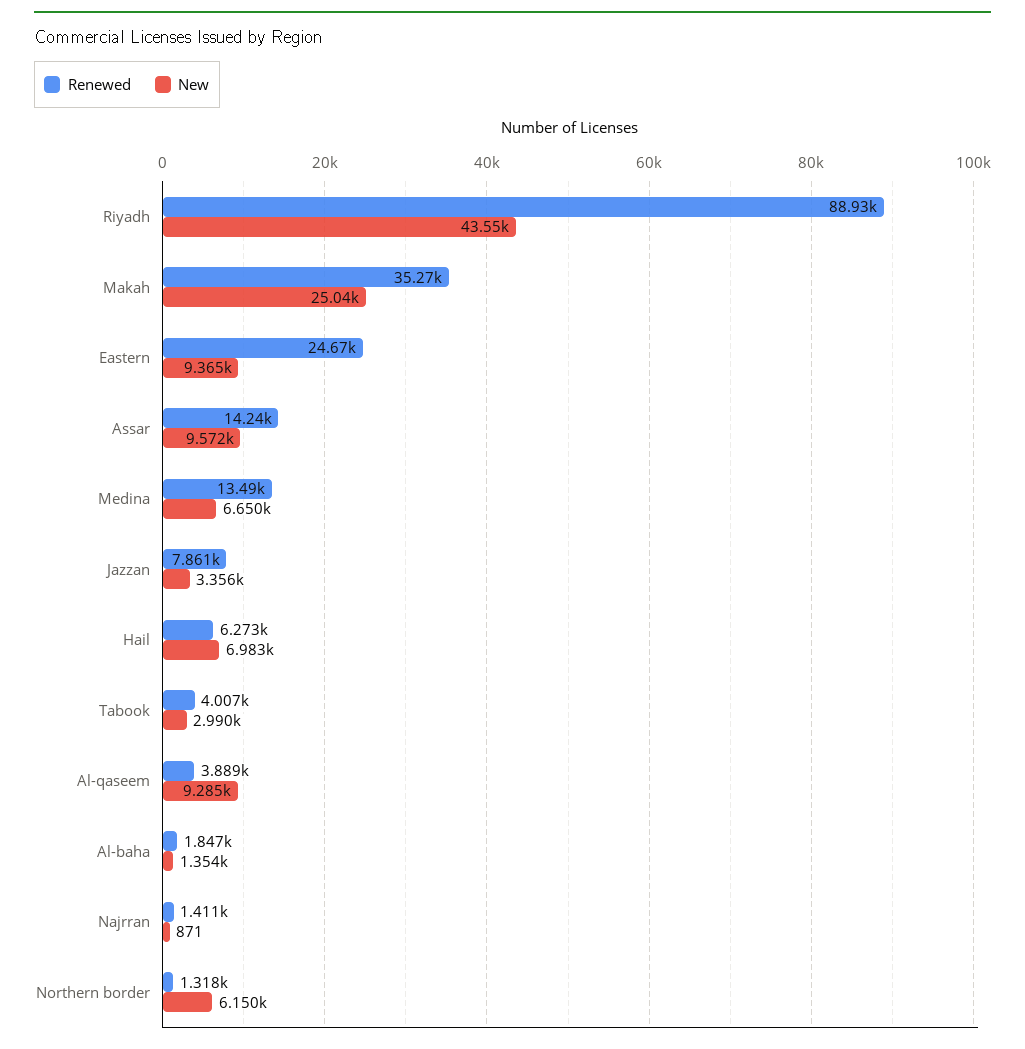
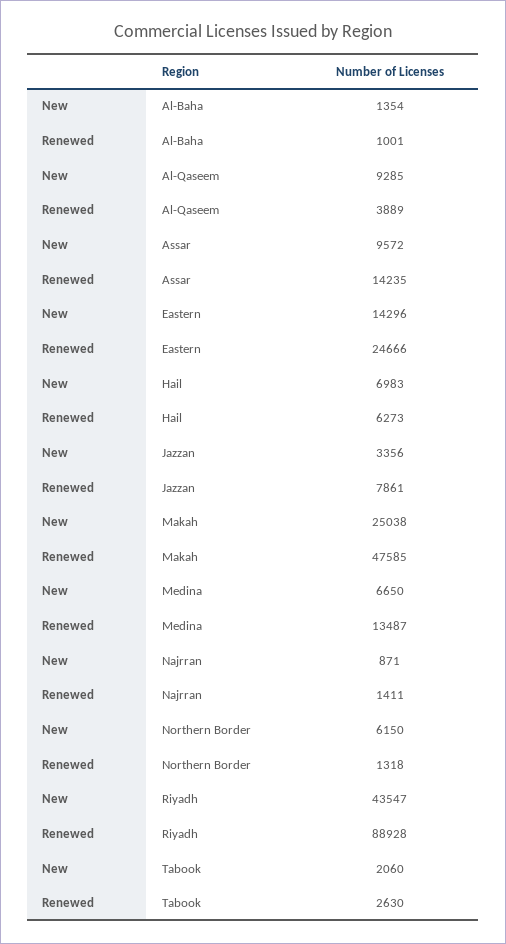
Renewed, Makah: 35270 -> 47585
New, Eastern: 9365 -> 14296
Renewed, Tabook: 4007 -> 2630
New, Tabook: 2990 -> 2060
Renewed, Al-baha: 1847 -> 1001

